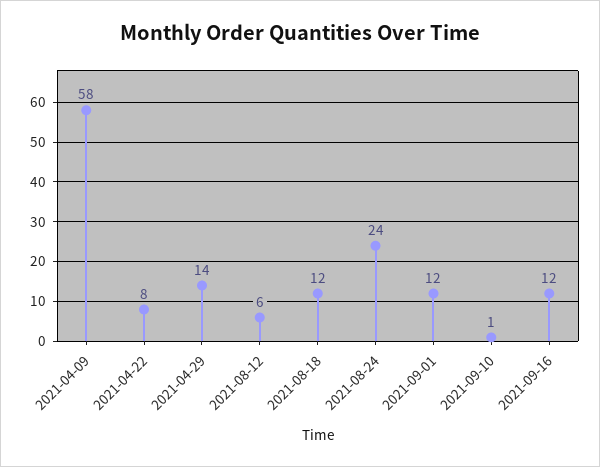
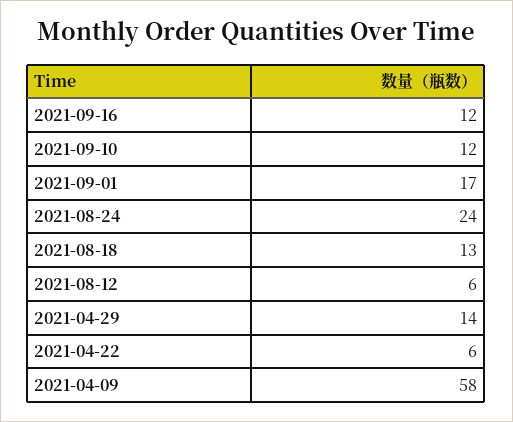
2021-04-22: 8 -> 6
2021-08-18: 12 -> 13
2021-09-01: 12 -> 17
2021-09-10: 1 -> 12

